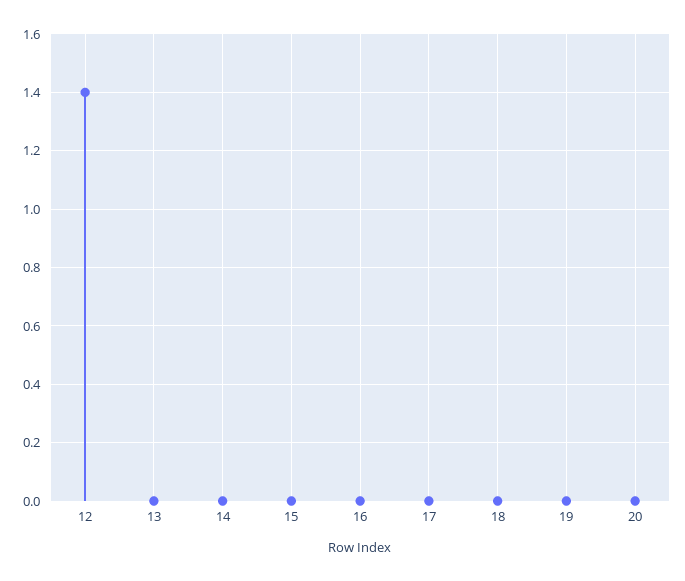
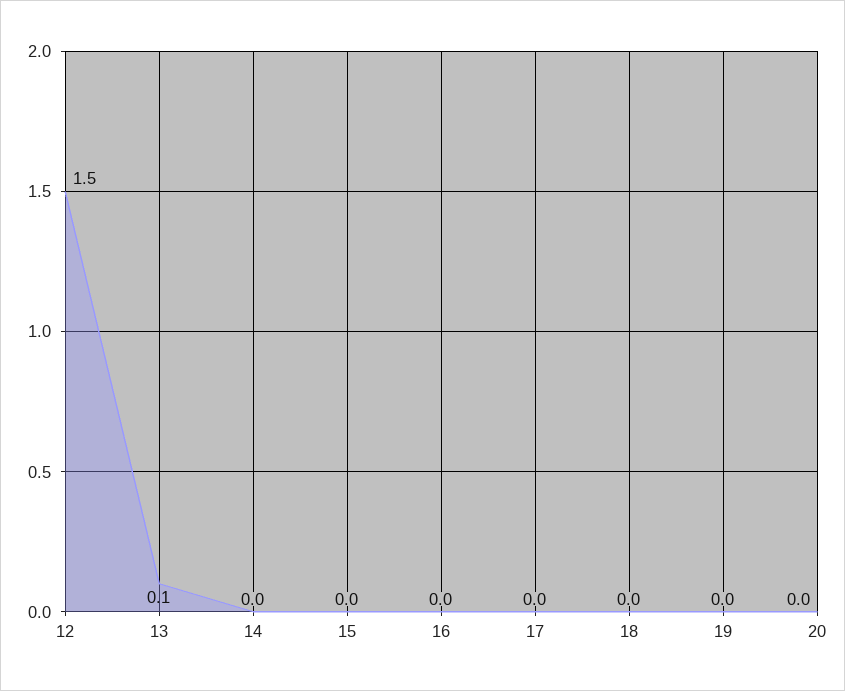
12: 1.4 -> 1.5
13: 0 -> 0.1

